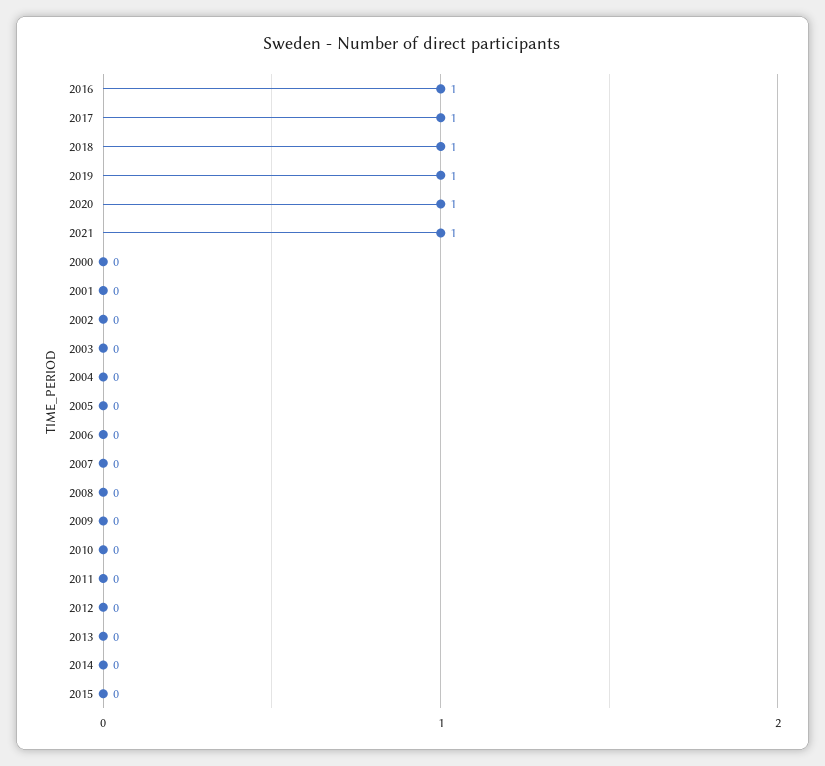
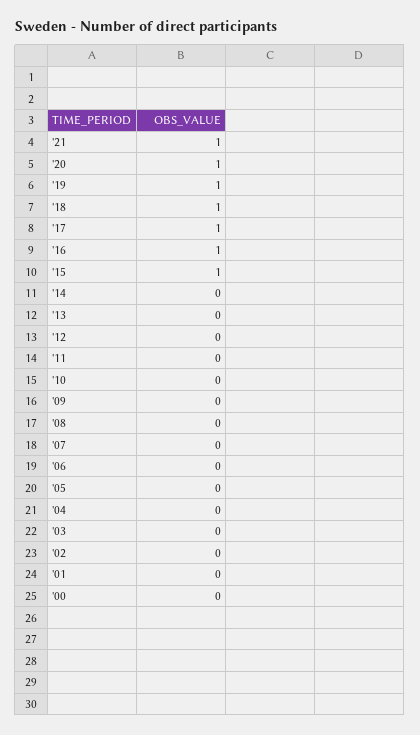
2015: 0 -> 1

